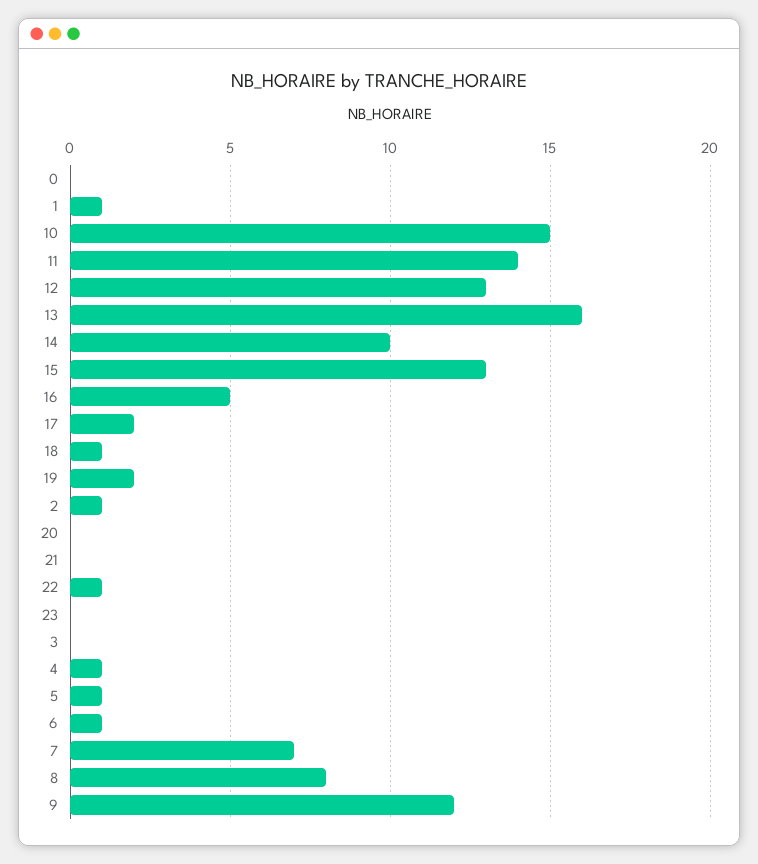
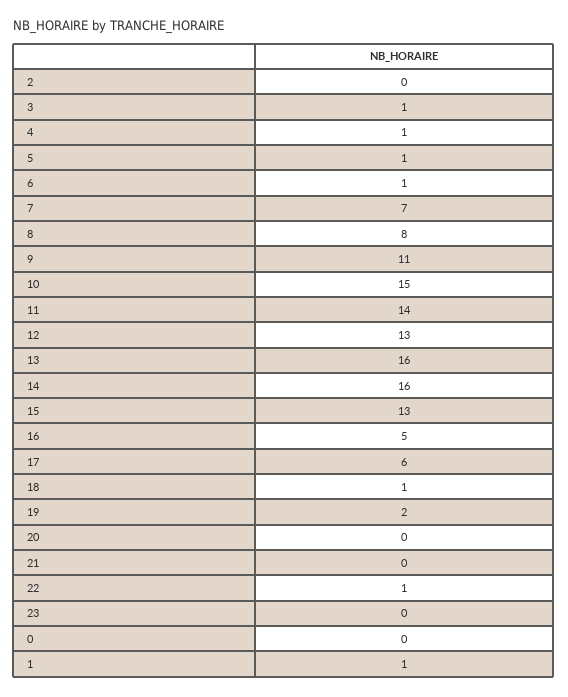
14: 10 -> 16
17: 2 -> 6
2: 1 -> 0
3: 0 -> 1
9: 12 -> 11

